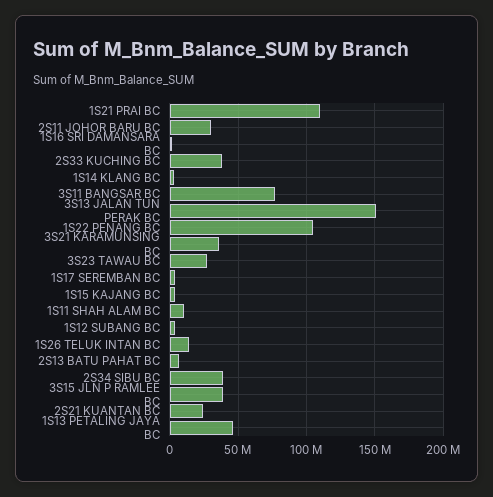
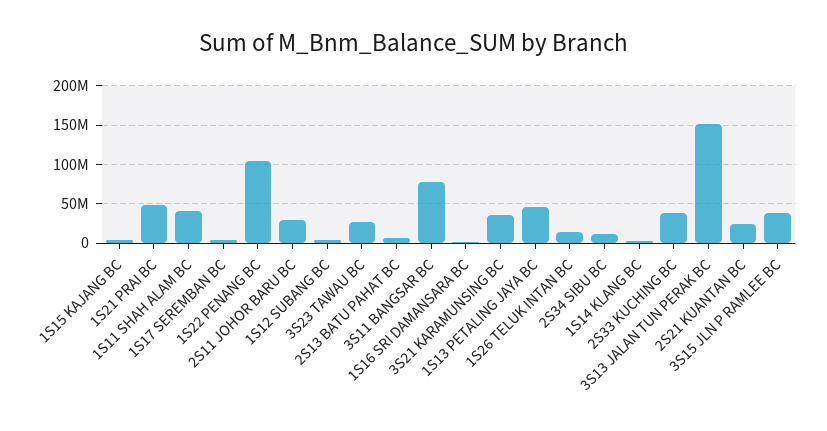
1S21 PRAI BC: 110000000 -> 50000000
1S11 SHAH ALAM BC: 10000000 -> 40000000
2S34 SIBU BC: 40000000 -> 10000000

